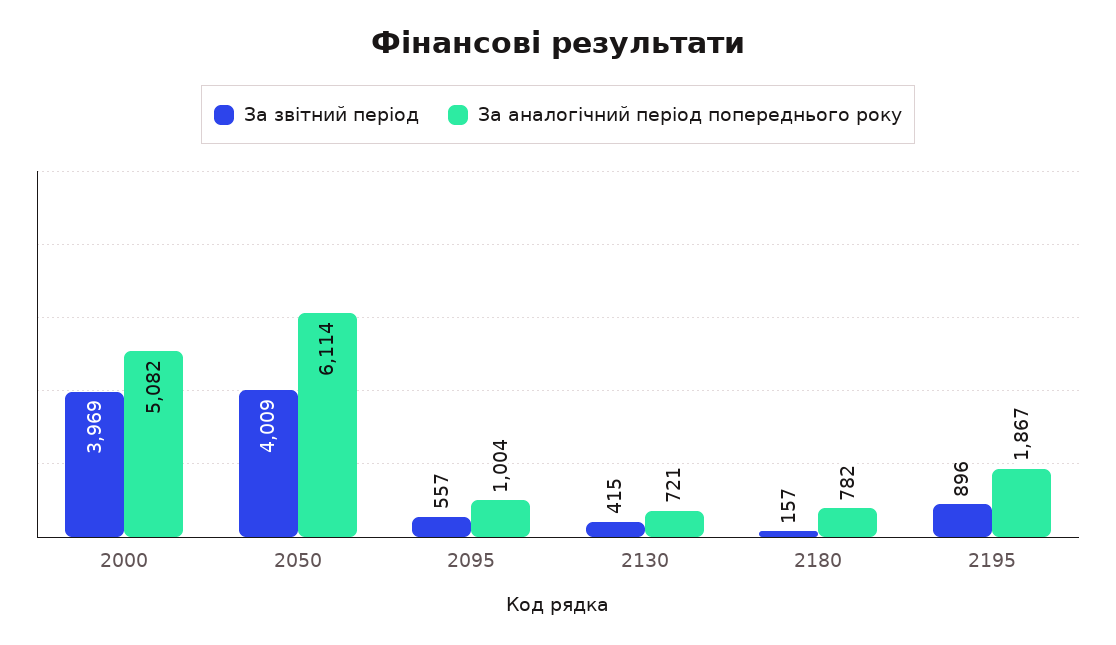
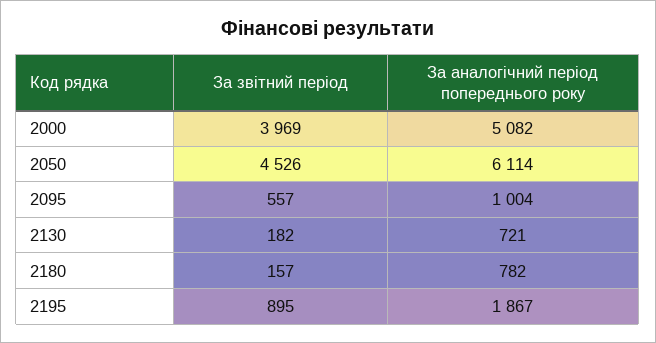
За звiтний перiод, 2050: 4009 -> 4526
За звiтний перiод, 2130: 415 -> 182
За звiтний перiод, 2195: 896 -> 895

